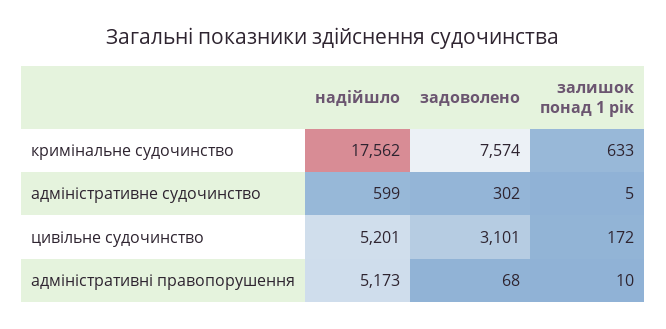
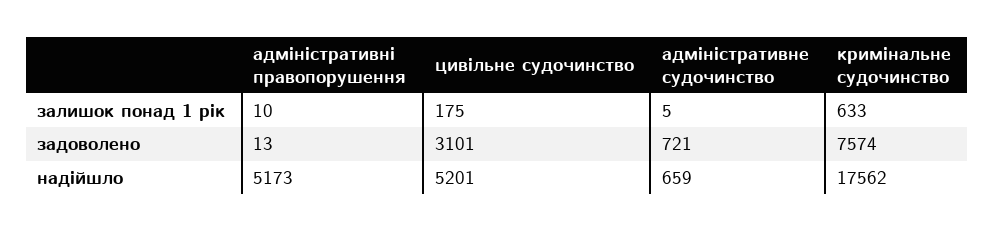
надійшло, адміністративне судочинство: 599 -> 659
задоволено, адміністративне судочинство: 302 -> 721
залишок понад 1 рік, цивільне судочинство: 172 -> 175
задоволено, адміністративні правопорушення: 68 -> 13

